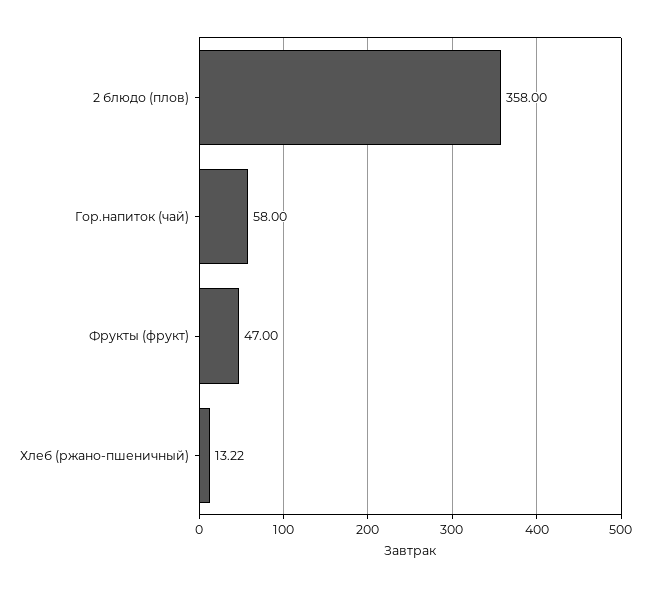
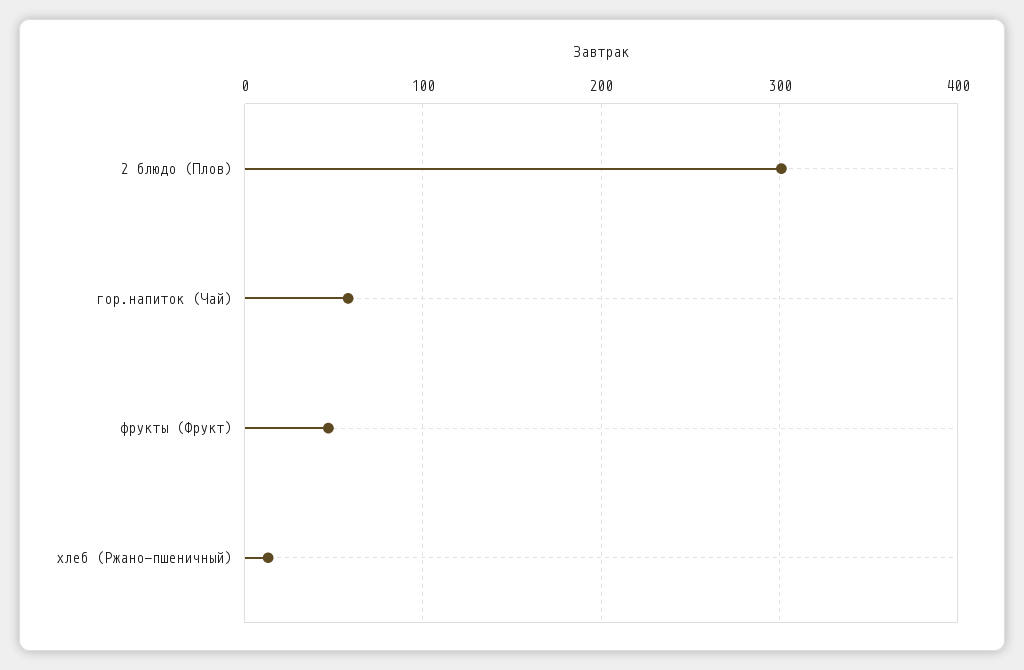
2 блюдо (плов): 358 -> 300

